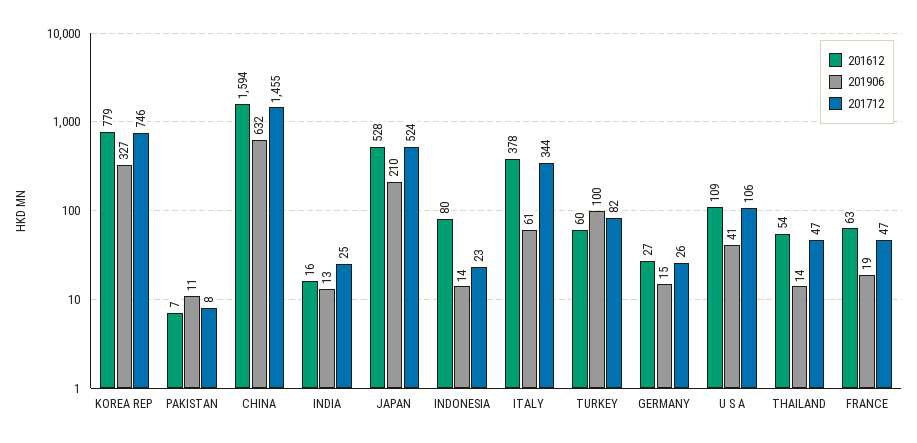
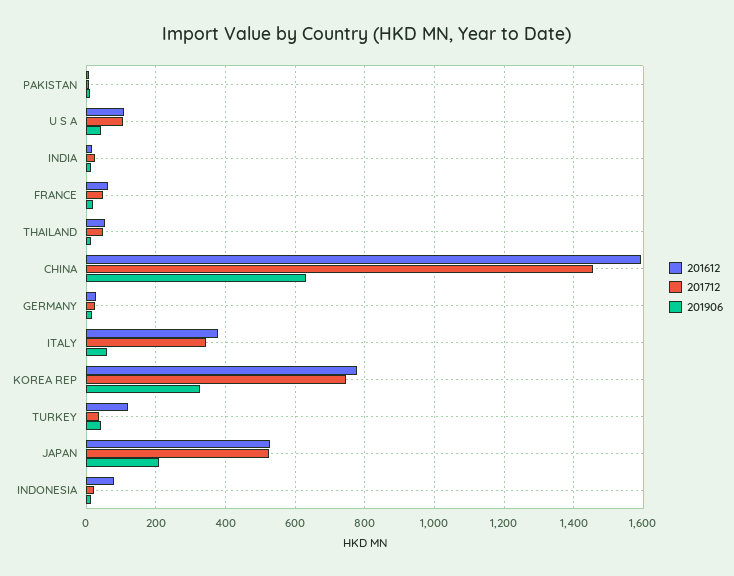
201612, TURKEY: 60 -> 120
201906, TURKEY: 100 -> 40
201712, TURKEY: 82 -> 40

